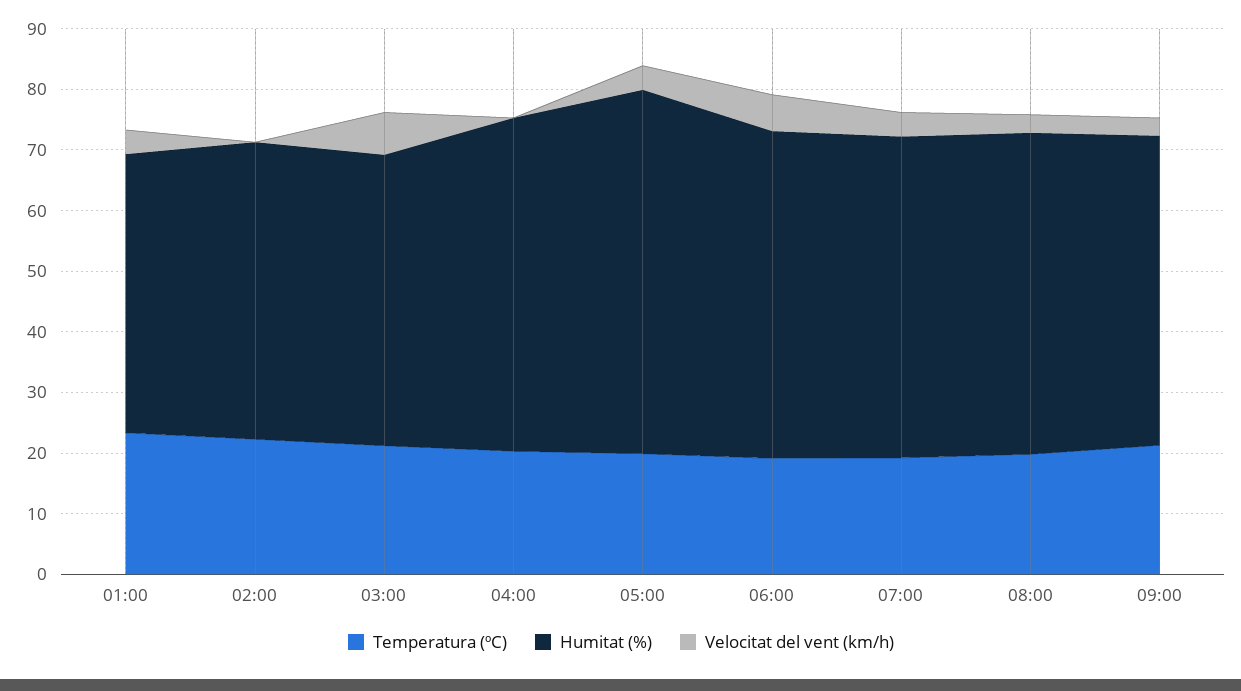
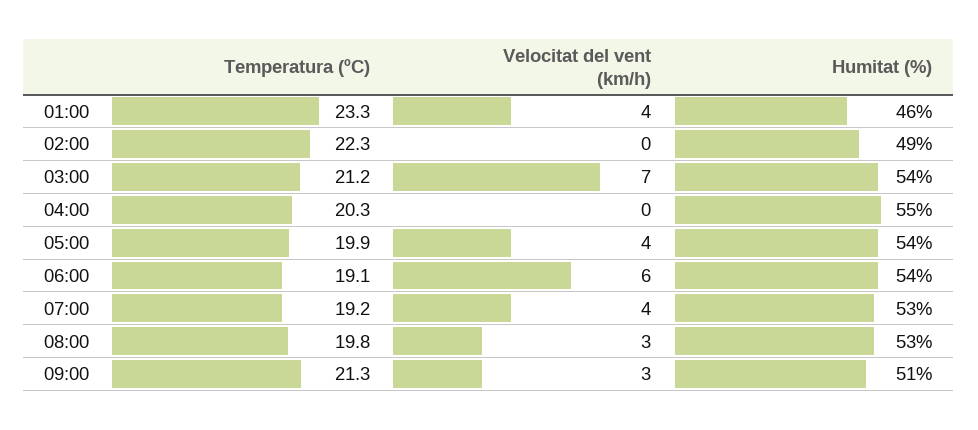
Humitat (%), 03:00: 48 -> 54
Humitat (%), 05:00: 60 -> 54

